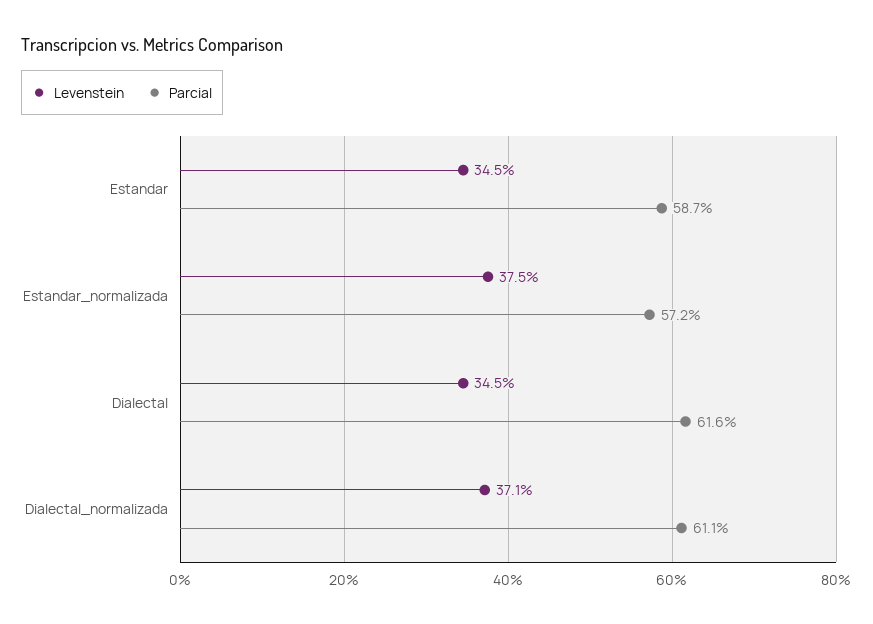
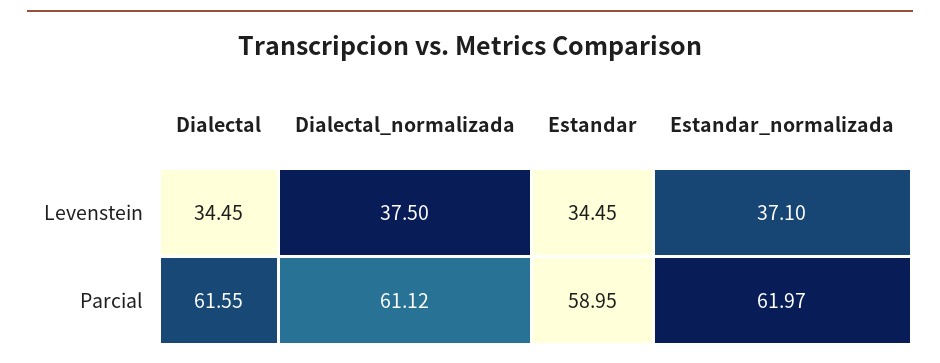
Parcial, Estandar: 58.7 -> 58.95
Levenstein, Estandar_normalizada: 37.5 -> 37.1
Parcial, Estandar_normalizada: 57.2 -> 61.97
Levenstein, Dialectal_normalizada: 37.1 -> 37.5

